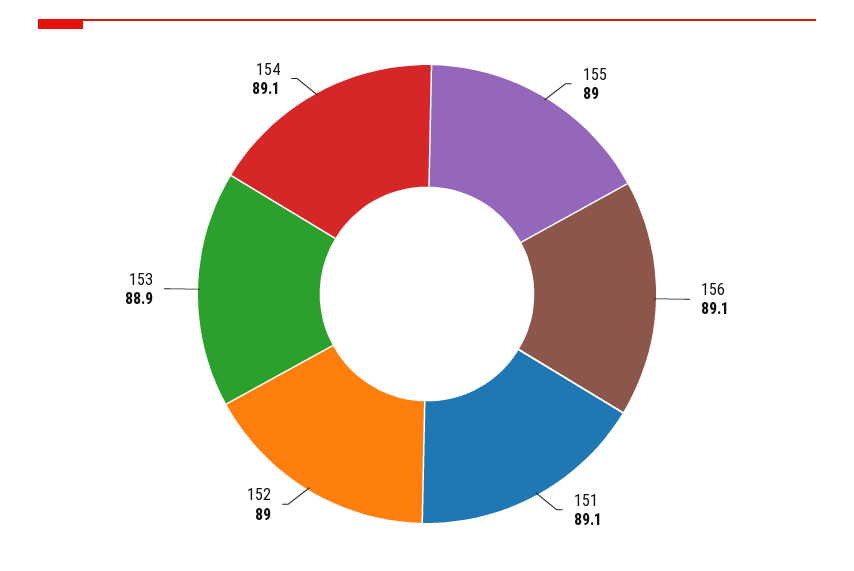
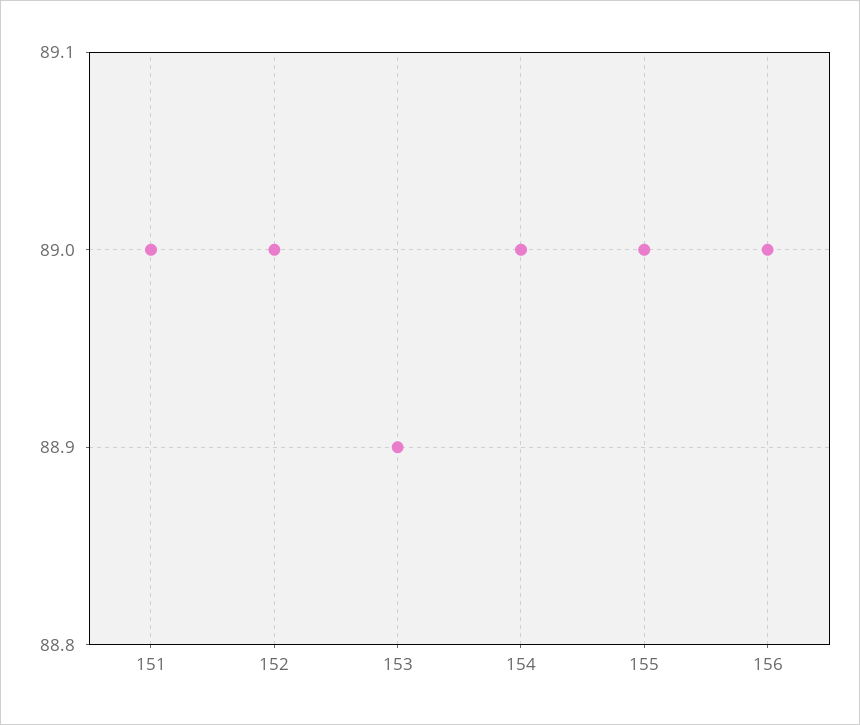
156: 89.1 -> 89
151: 89.1 -> 89
154: 89.1 -> 89

